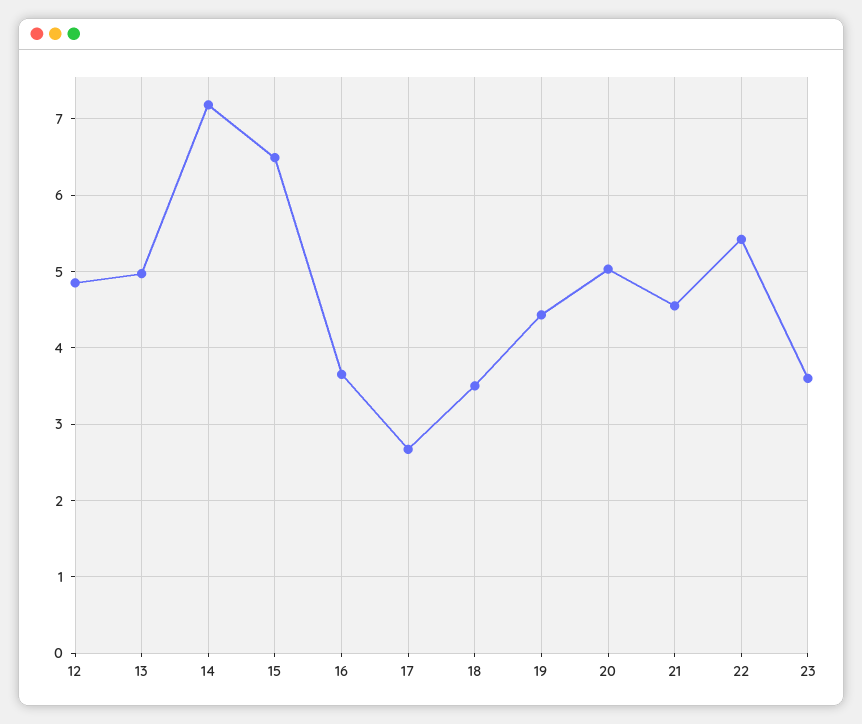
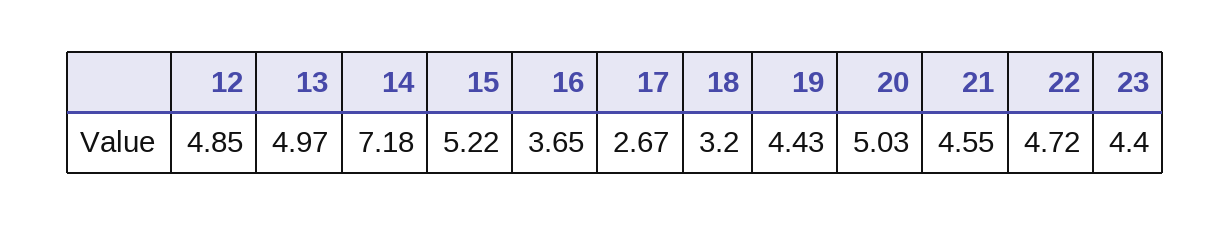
15: 6.5 -> 5.22
18: 3.5 -> 3.2
22: 5.4 -> 4.72
23: 3.6 -> 4.4

